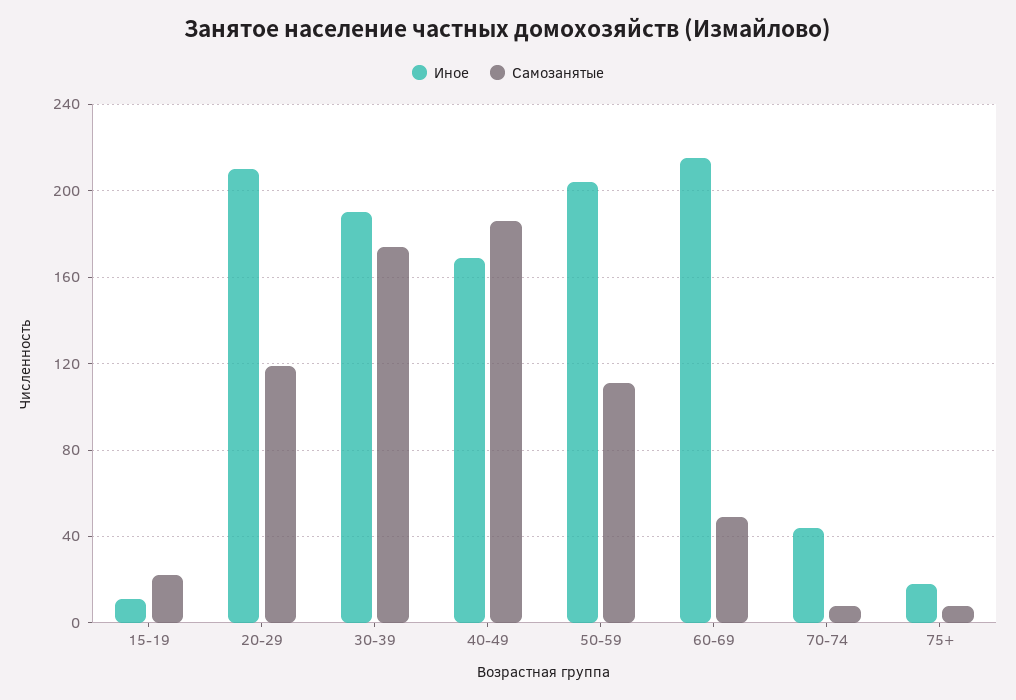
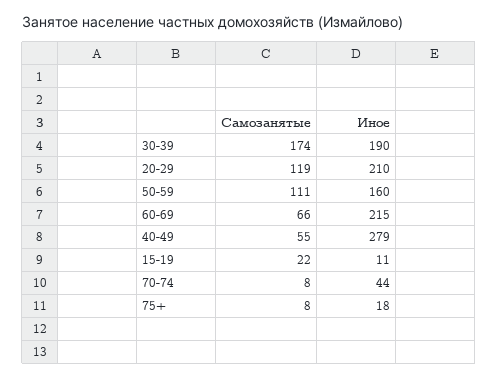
Иное, 40-49: 170 -> 279
Самозанятые, 40-49: 185 -> 55
Иное, 50-59: 205 -> 160
Самозанятые, 60-69: 50 -> 66

